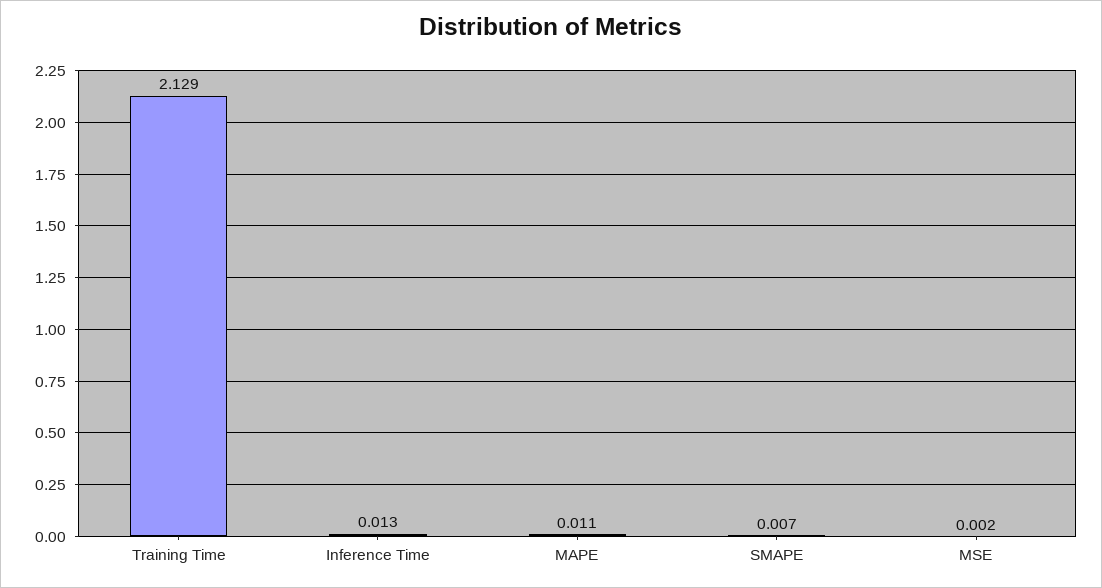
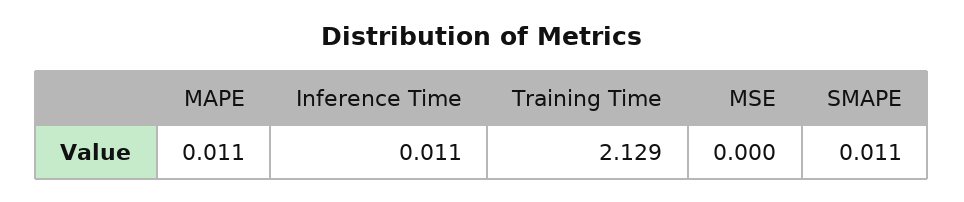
Inference Time: 0.013 -> 0.011
SMAPE: 0.007 -> 0.011
MSE: 0.002 -> 0

